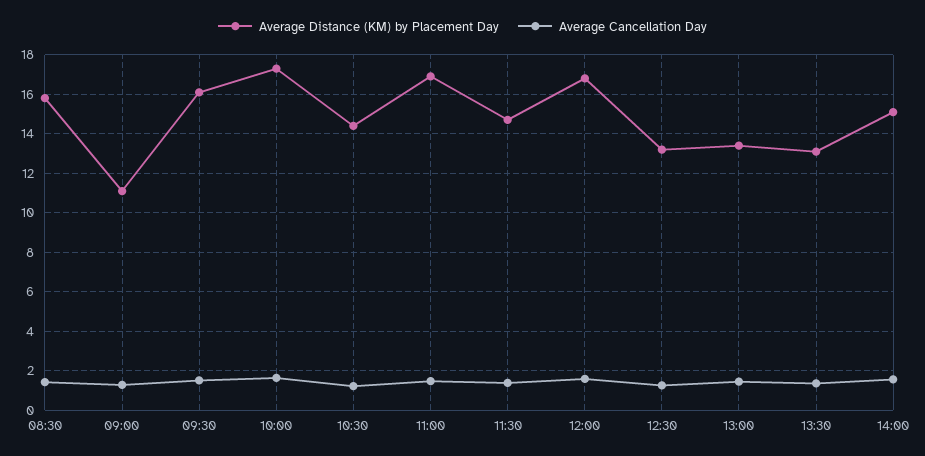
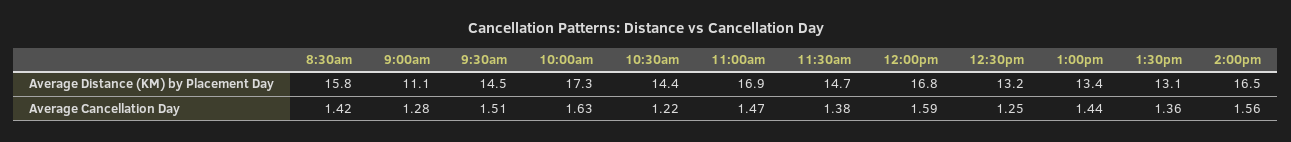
Average Distance (KM) by Placement Day, 09:30: 16 -> 14.5
Average Distance (KM) by Placement Day, 14:00: 15 -> 16.5

